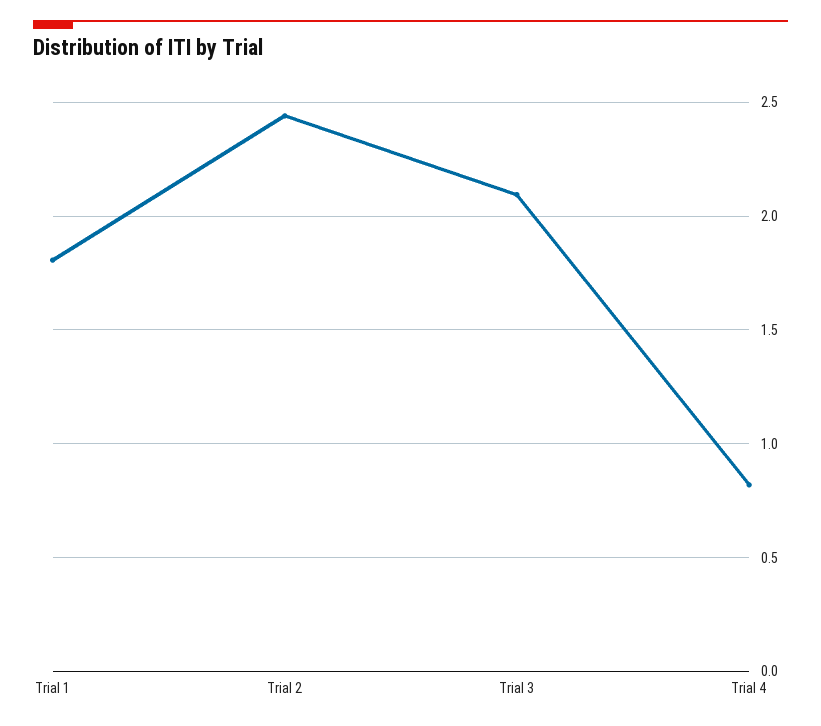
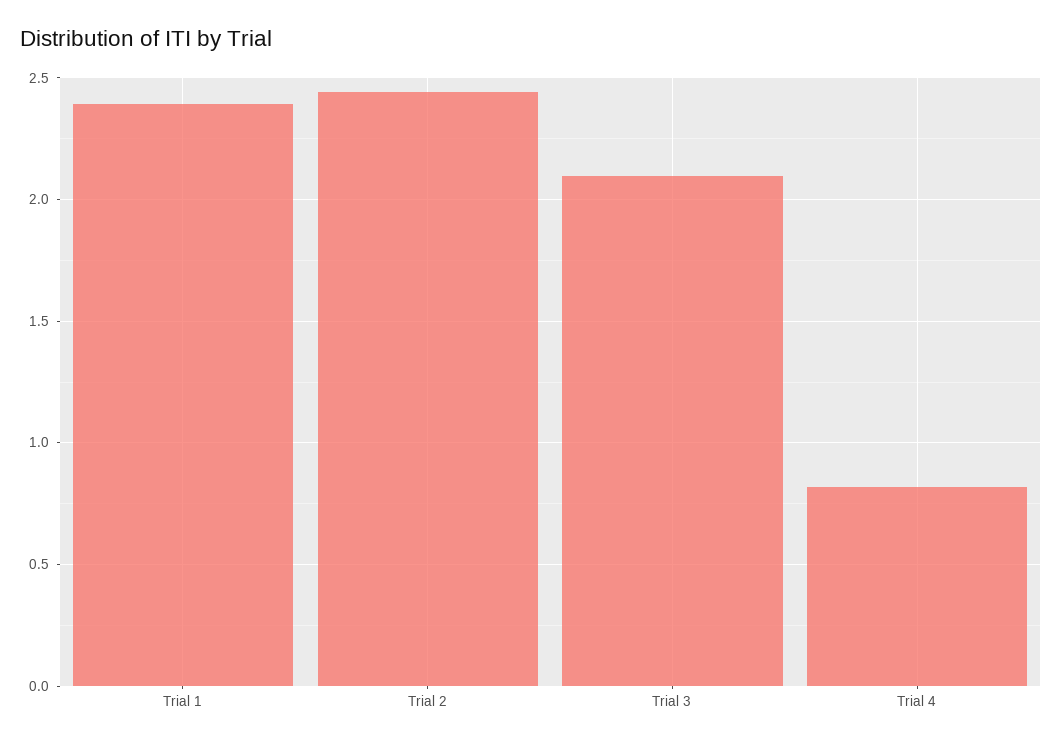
Trial 1: 1.8 -> 2.4

